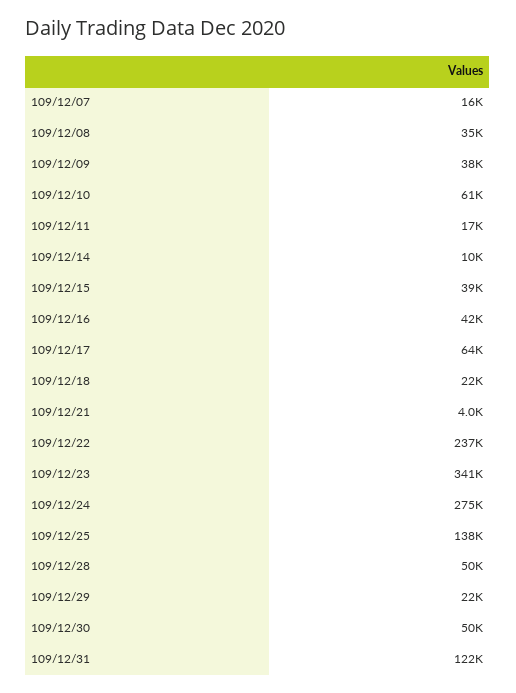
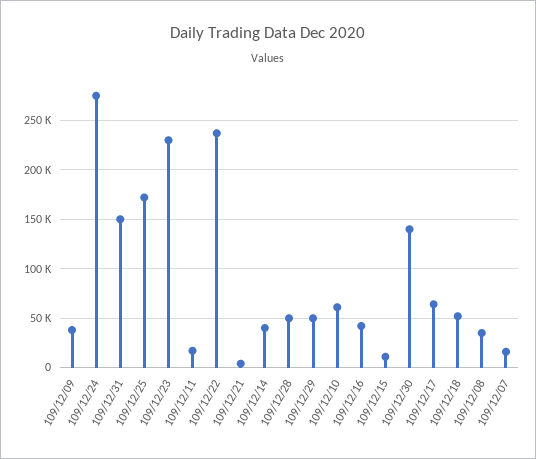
109/12/14: 10000 -> 40000
109/12/15: 39000 -> 10000
109/12/18: 22000 -> 50000
109/12/23: 341000 -> 230000
109/12/25: 138000 -> 170000
109/12/29: 22000 -> 50000
109/12/30: 50000 -> 140000
109/12/31: 122000 -> 150000

